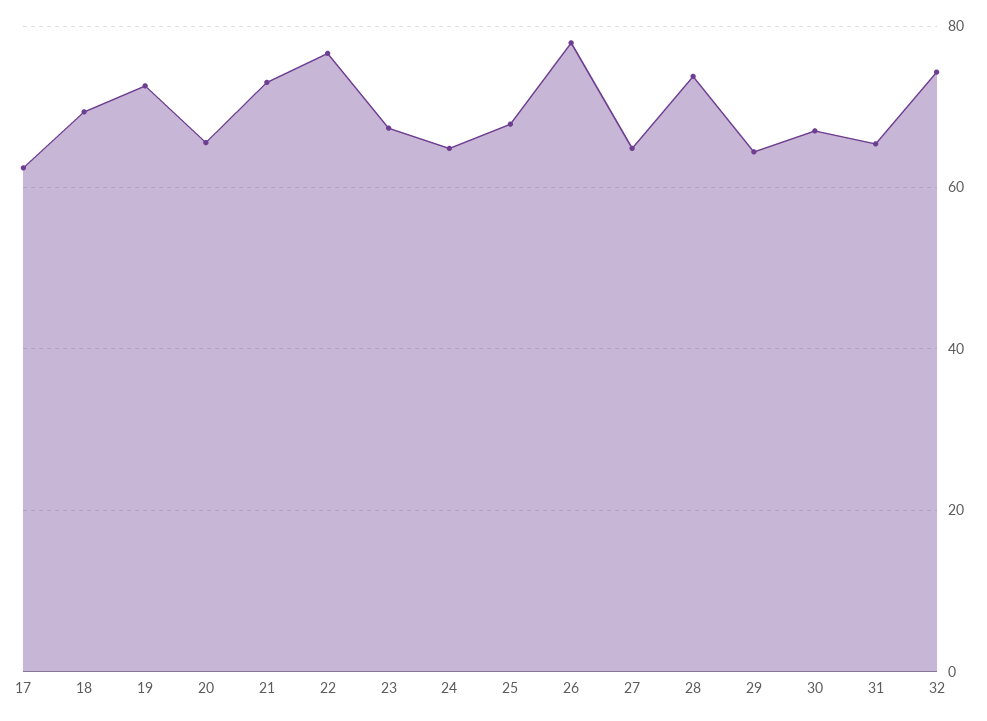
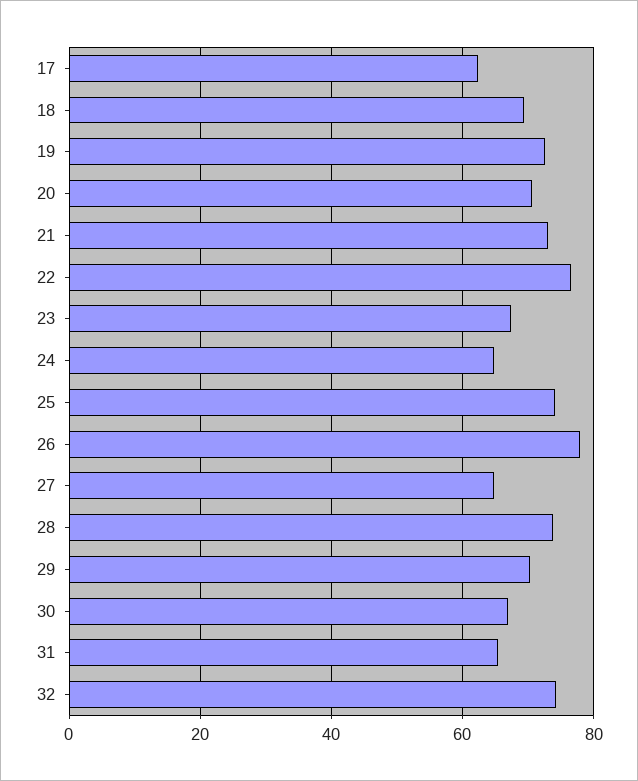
20: 66 -> 70
25: 68 -> 74
29: 64 -> 70

